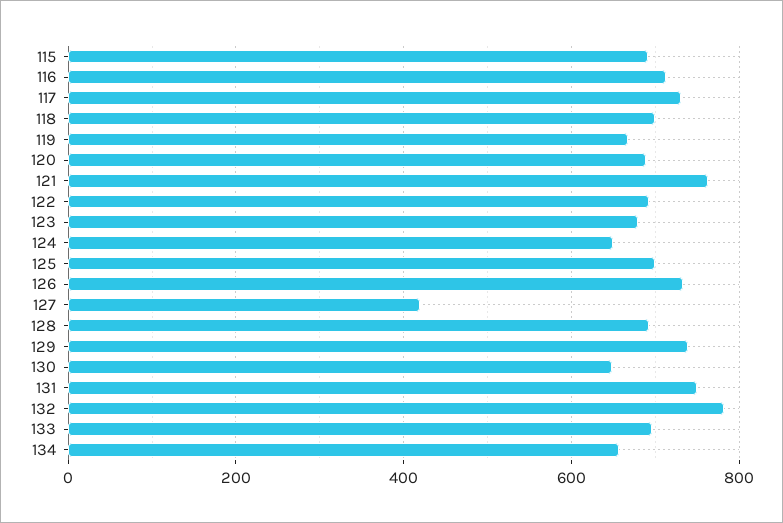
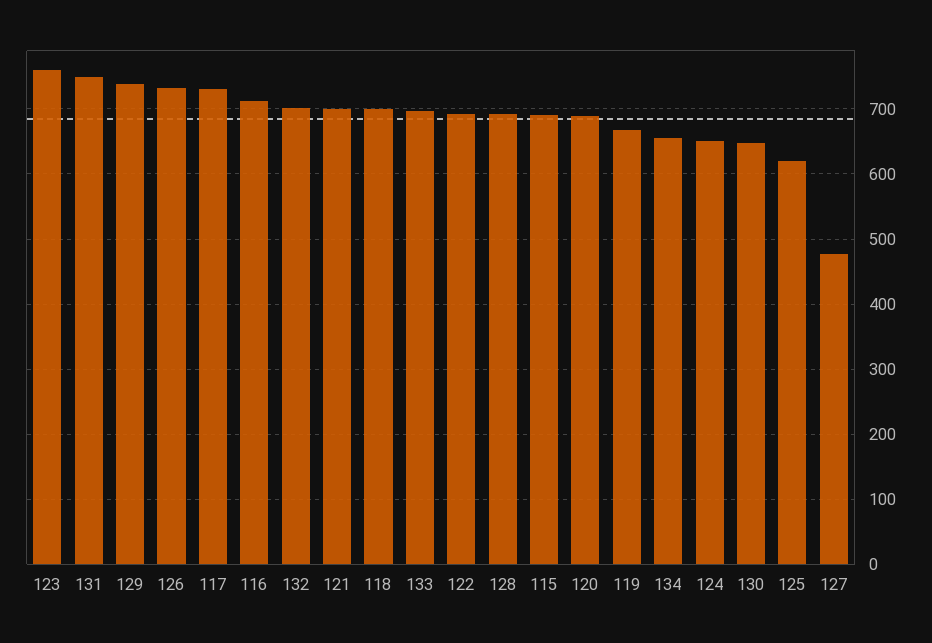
121: 760 -> 700
123: 680 -> 760
125: 700 -> 620
127: 420 -> 480
132: 780 -> 700

